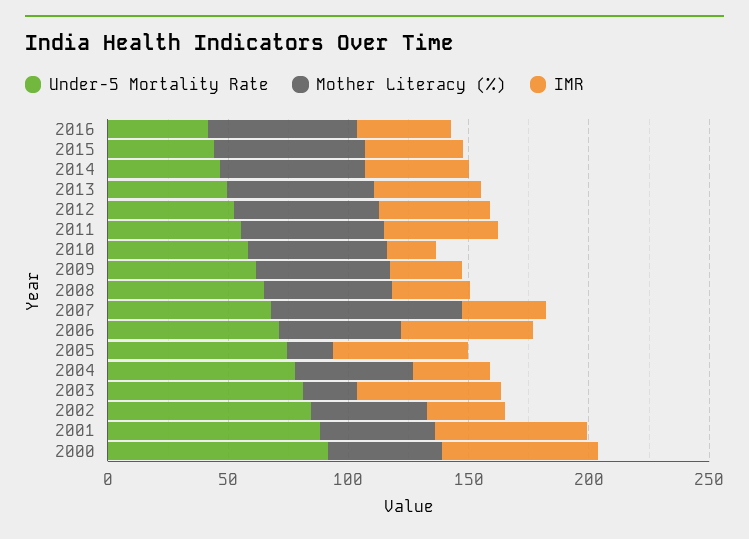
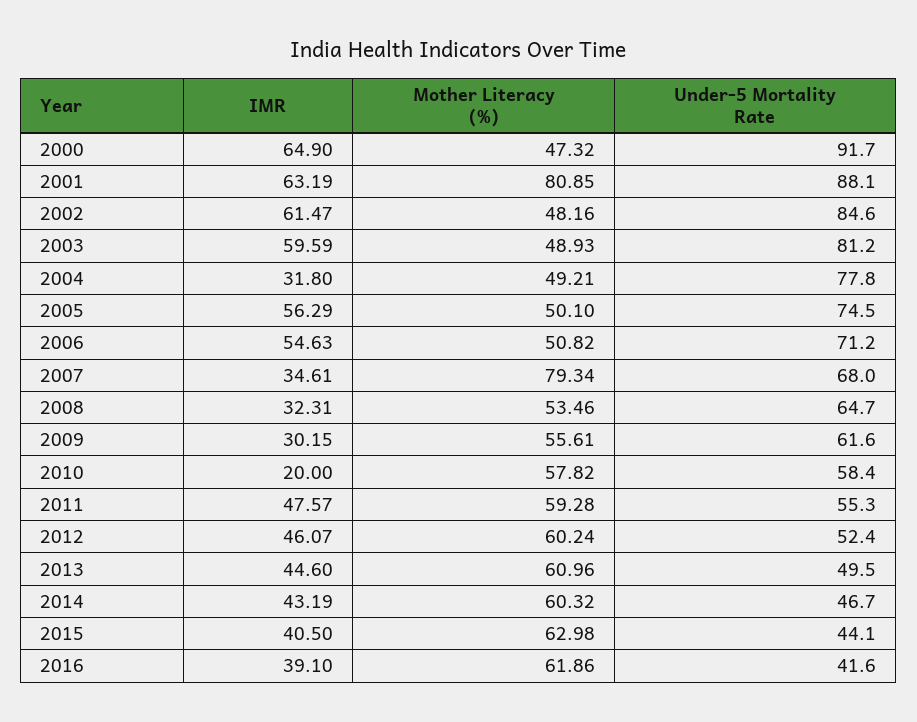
Mother Literacy (%), 2005: 20 -> 50.1
Mother Literacy (%), 2003: 20 -> 48.93
IMR, 2002: 30 -> 61.47
Mother Literacy (%), 2001: 50 -> 80.85

